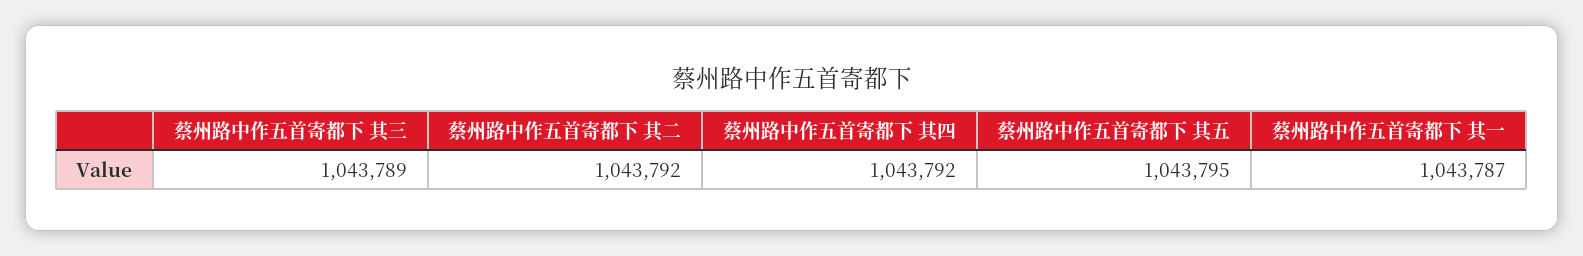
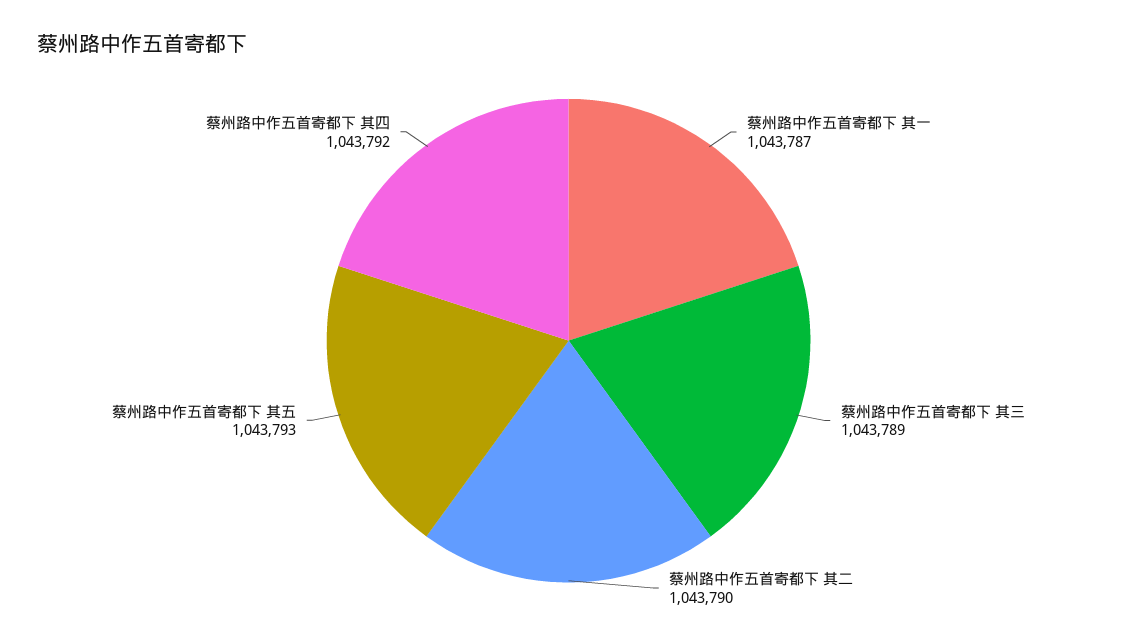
蔡州路中作五首寄都下 其二: 1043792 -> 1043790
蔡州路中作五首寄都下 其五: 1043795 -> 1043793

